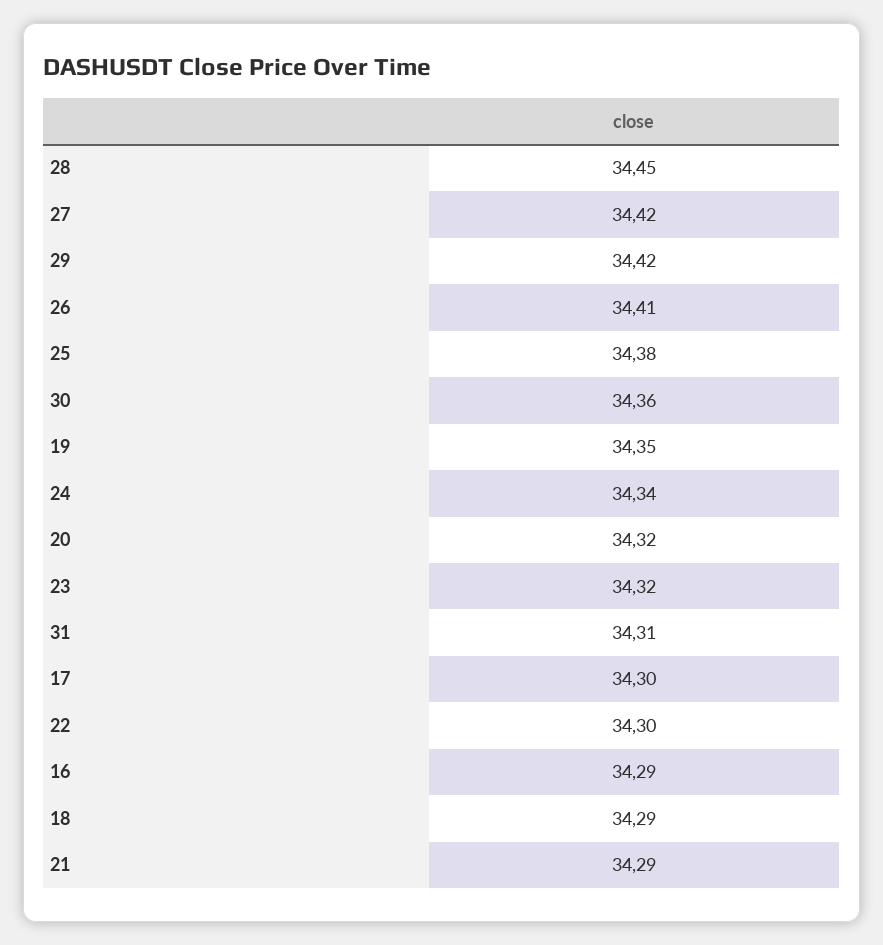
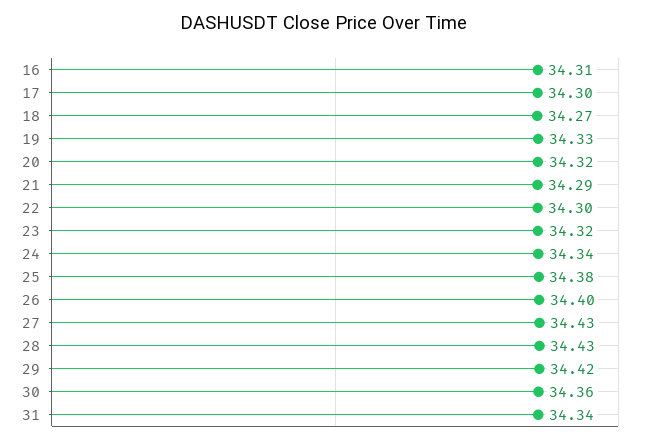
28: 34.45 -> 34.43
27: 34.42 -> 34.43
26: 34.41 -> 34.4
19: 34.35 -> 34.33
31: 34.31 -> 34.34
16: 34.29 -> 34.31
18: 34.29 -> 34.27

